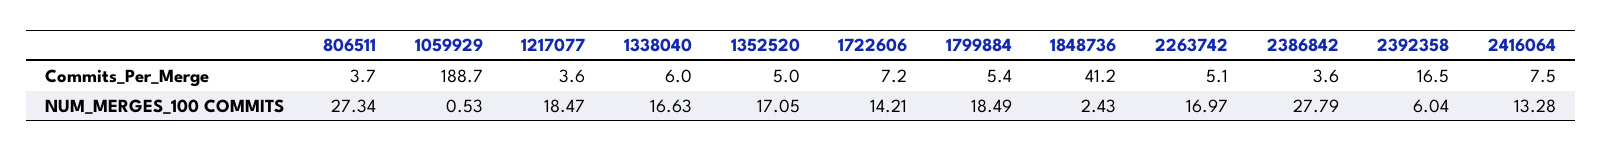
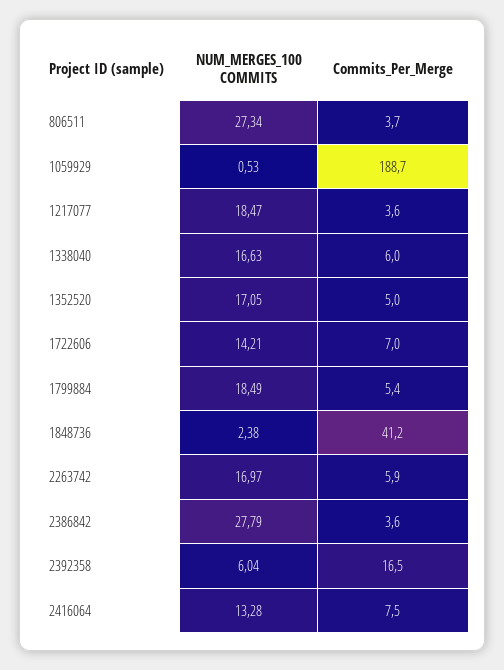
1722606, Commits_Per_Merge: 7.2 -> 7
2263742, Commits_Per_Merge: 5.1 -> 5.9
1848736, NUM_MERGES_100 COMMITS: 2.43 -> 2.38

